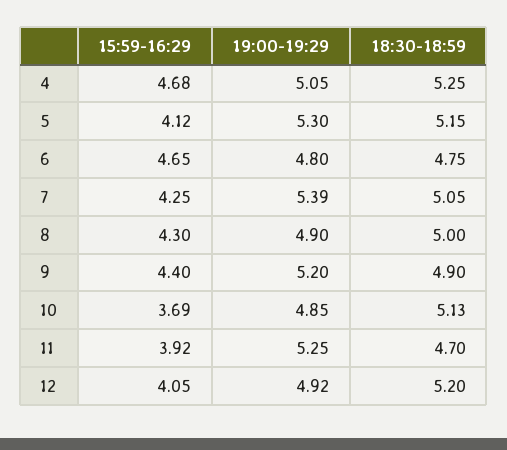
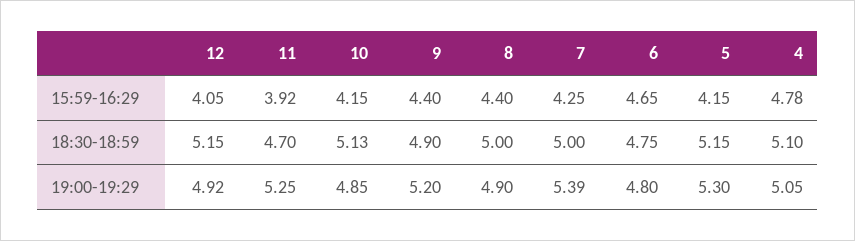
15:59-16:29, 4: 4.68 -> 4.78
18:30-18:59, 4: 5.25 -> 5.1
15:59-16:29, 5: 4.12 -> 4.15
18:30-18:59, 7: 5.05 -> 5
15:59-16:29, 8: 4.3 -> 4.4
15:59-16:29, 10: 3.69 -> 4.15
18:30-18:59, 12: 5.2 -> 5.15

